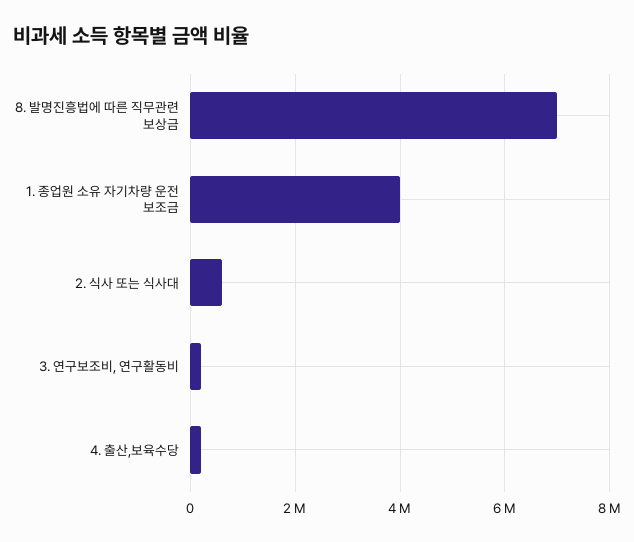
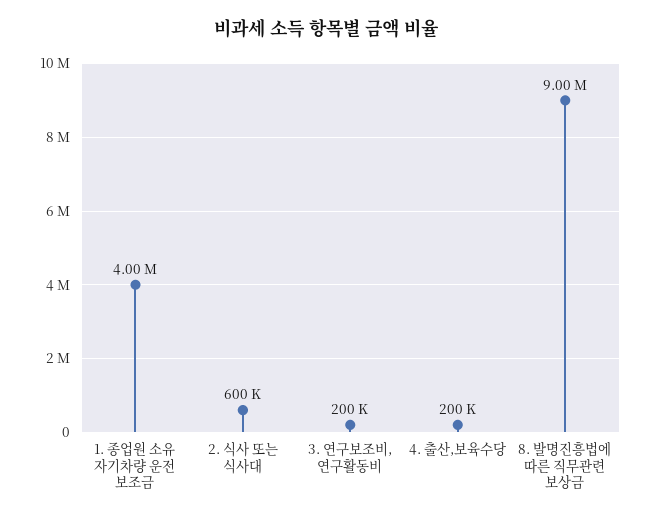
8. 발명진흥법에 따른 직무관련 보상금: 7000000 -> 9000000

